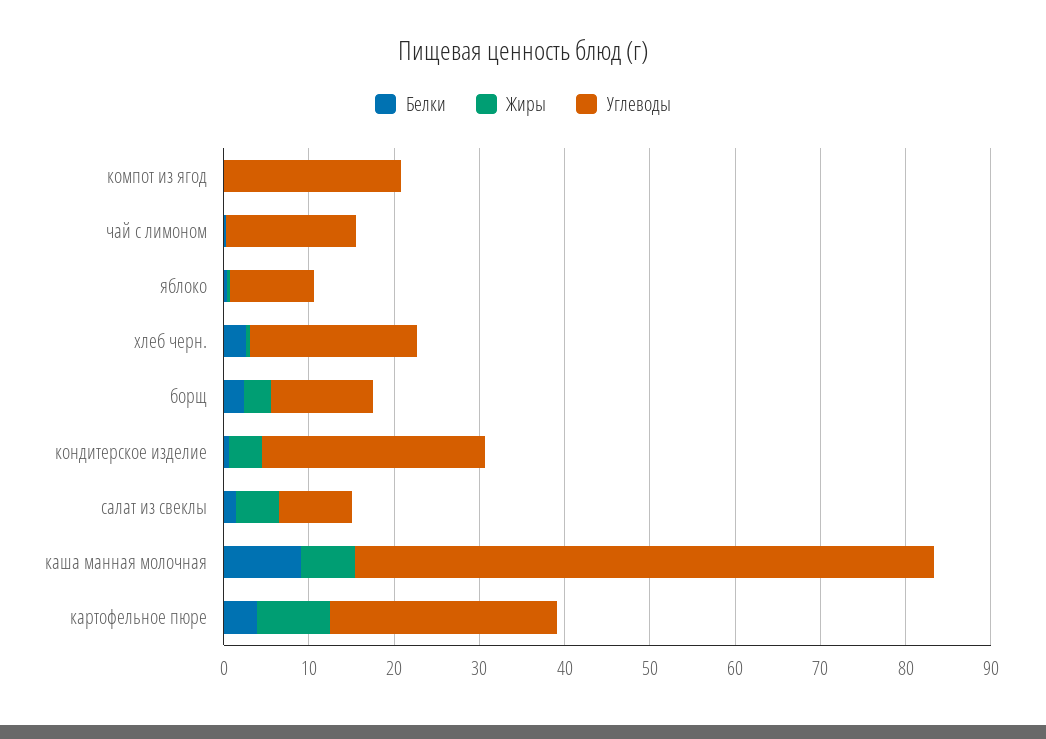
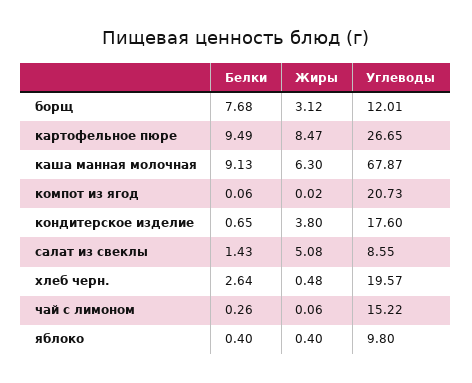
Белки, борщ: 2 -> 7.68
Углеводы, кондитерское изделие: 26 -> 17.6
Белки, картофельное пюре: 4 -> 9.49

